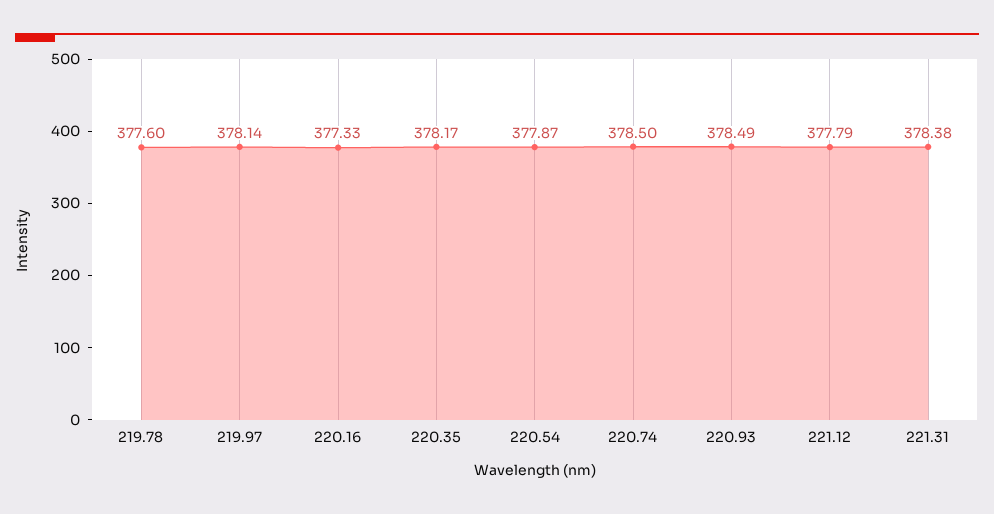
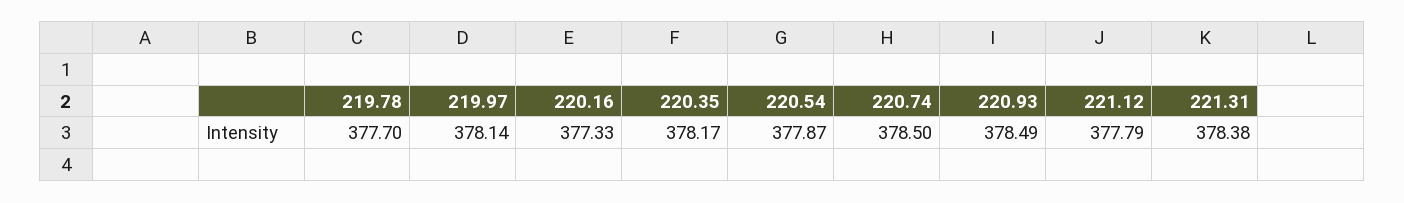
219.78: 377.6 -> 377.7

